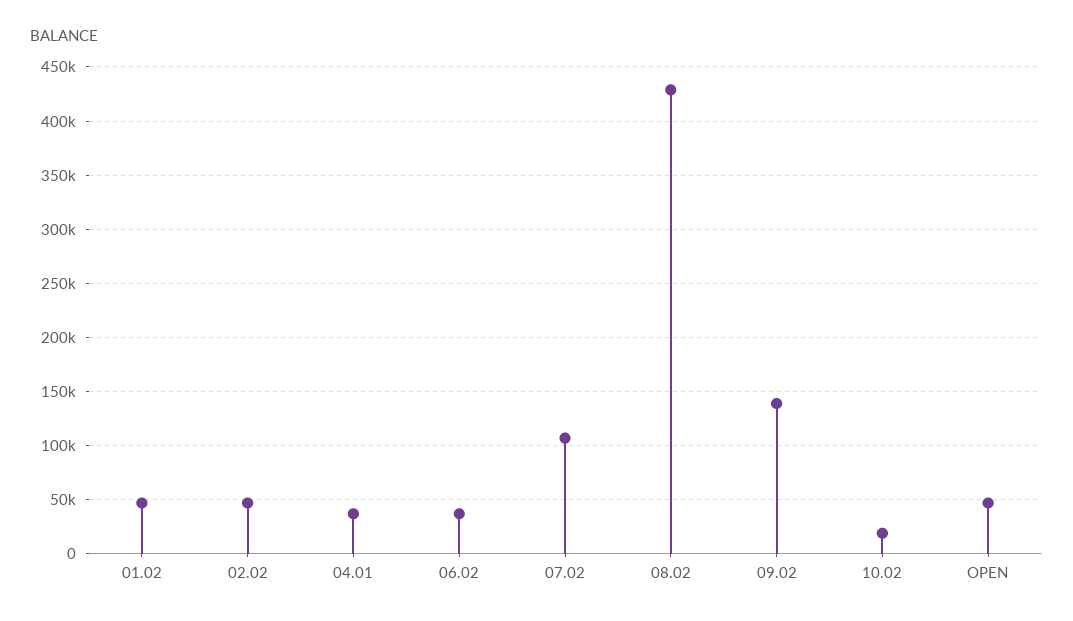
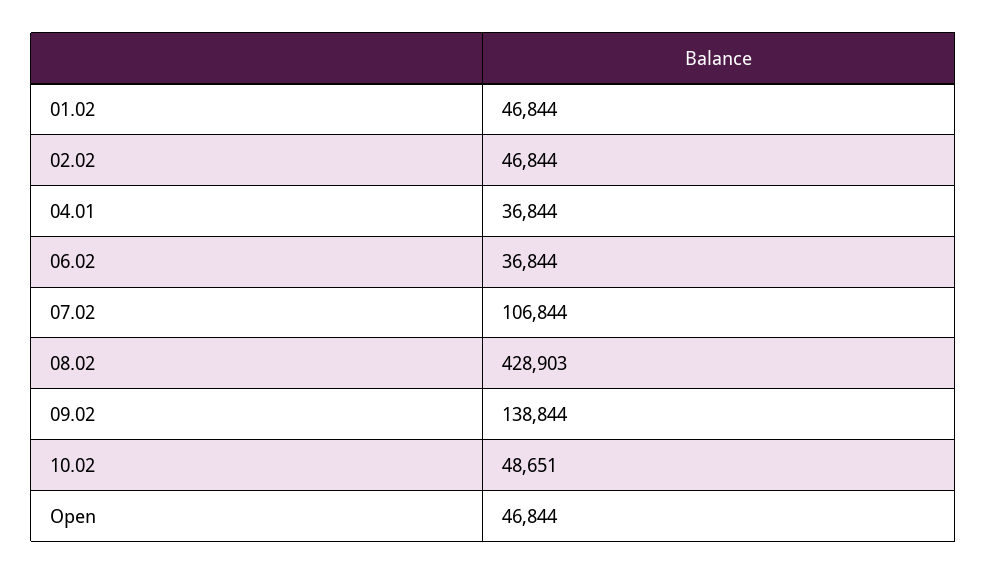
10.02: 20000 -> 48651

